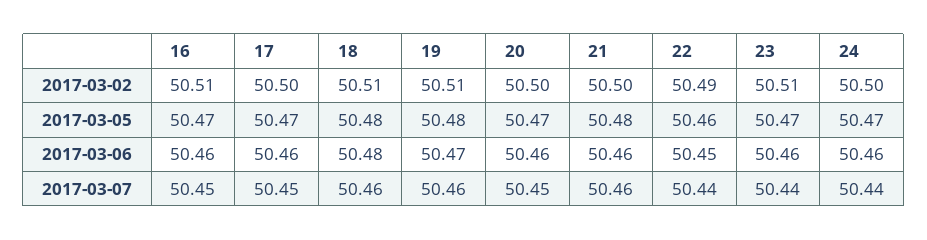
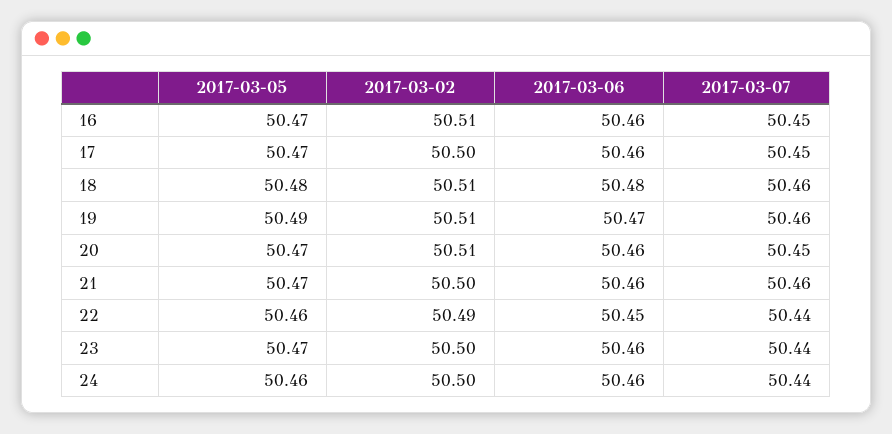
20, 2017-03-02: 50.5 -> 50.51
23, 2017-03-02: 50.51 -> 50.5
19, 2017-03-05: 50.48 -> 50.49
21, 2017-03-05: 50.48 -> 50.47
24, 2017-03-05: 50.47 -> 50.46

